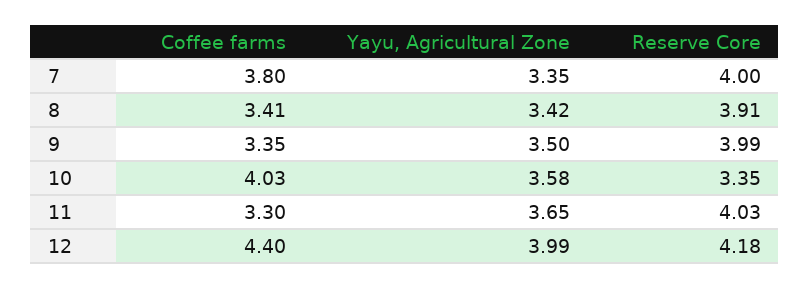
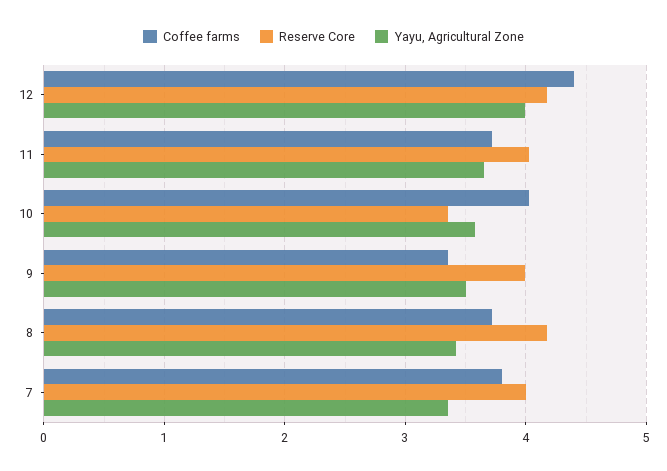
Coffee farms, 8: 3.41 -> 3.7
Reserve Core, 8: 3.91 -> 4.2
Coffee farms, 11: 3.3 -> 3.7

